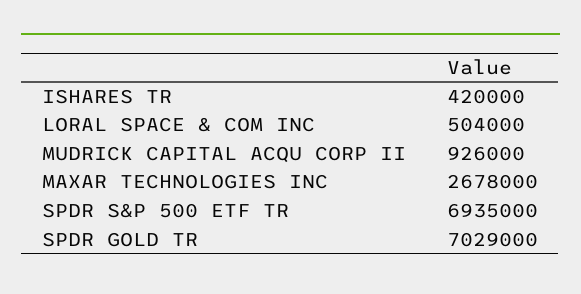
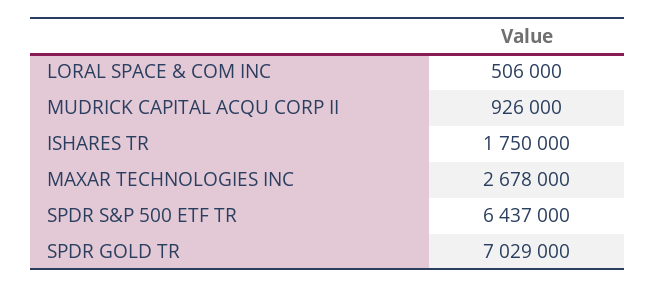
ISHARES TR: 420000 -> 1750000
LORAL SPACE & COM INC: 504000 -> 506000
SPDR S&P 500 ETF TR: 6935000 -> 6437000

